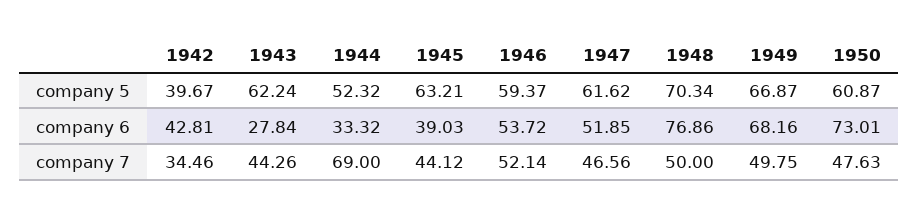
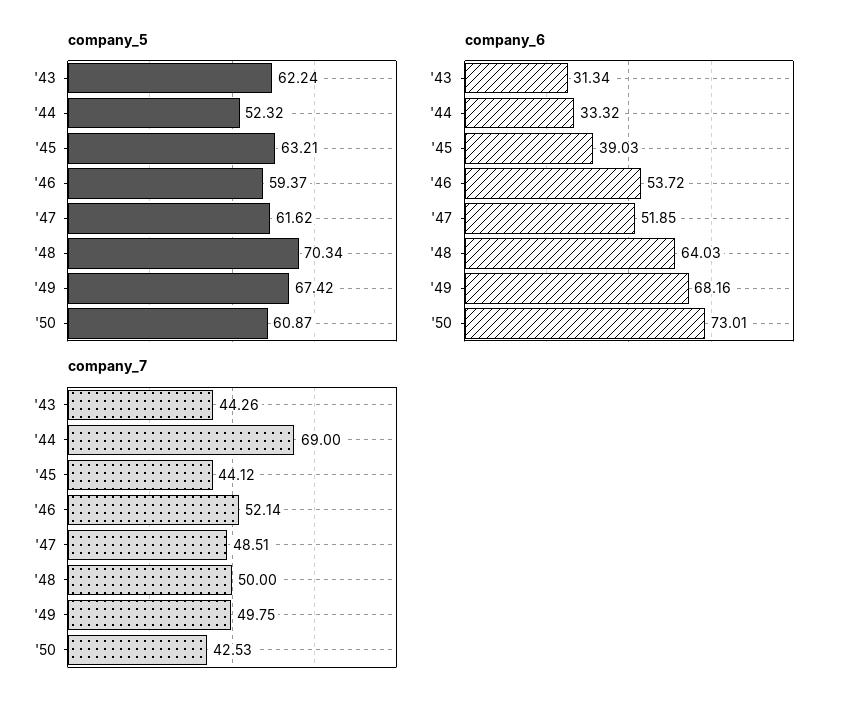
company 5, 1942: 39.67 -> none
company 5, 1949: 66.87 -> 67.42
company 6, 1942: 42.81 -> none
company 6, 1943: 27.84 -> 31.34
company 6, 1948: 76.86 -> 64.03
company 7, 1942: 34.46 -> none
company 7, 1947: 46.56 -> 48.51
company 7, 1950: 47.63 -> 42.53

